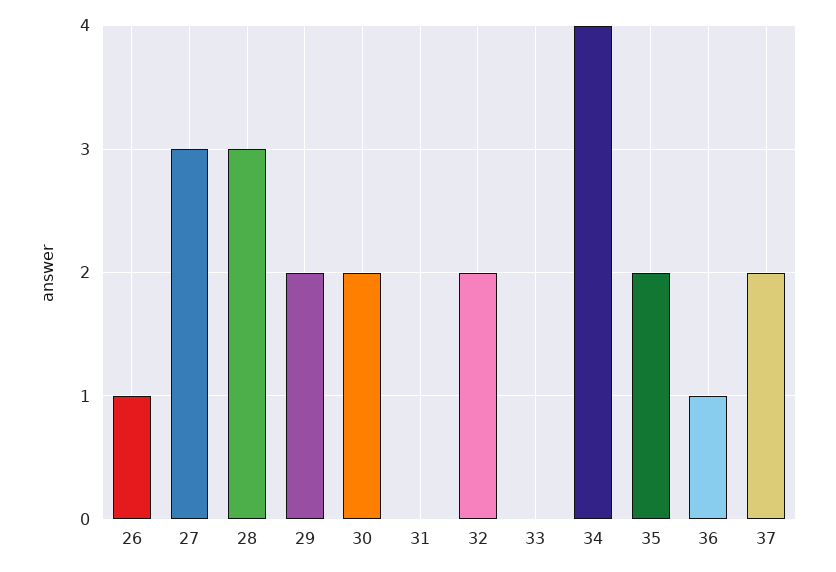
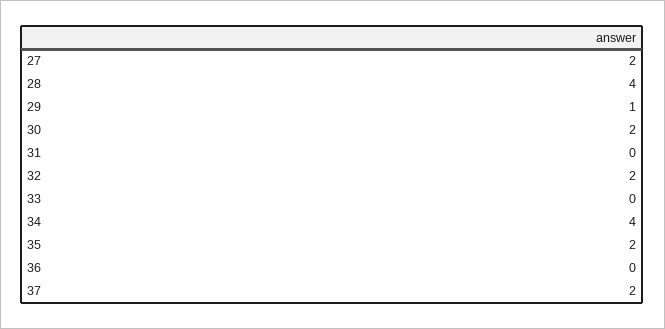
26: 1 -> none
27: 3 -> 2
28: 3 -> 4
29: 2 -> 1
36: 1 -> 0

